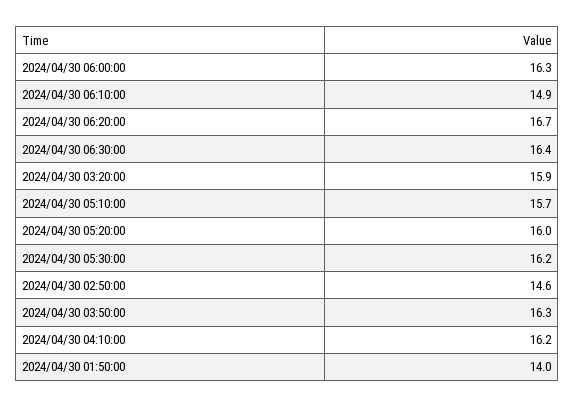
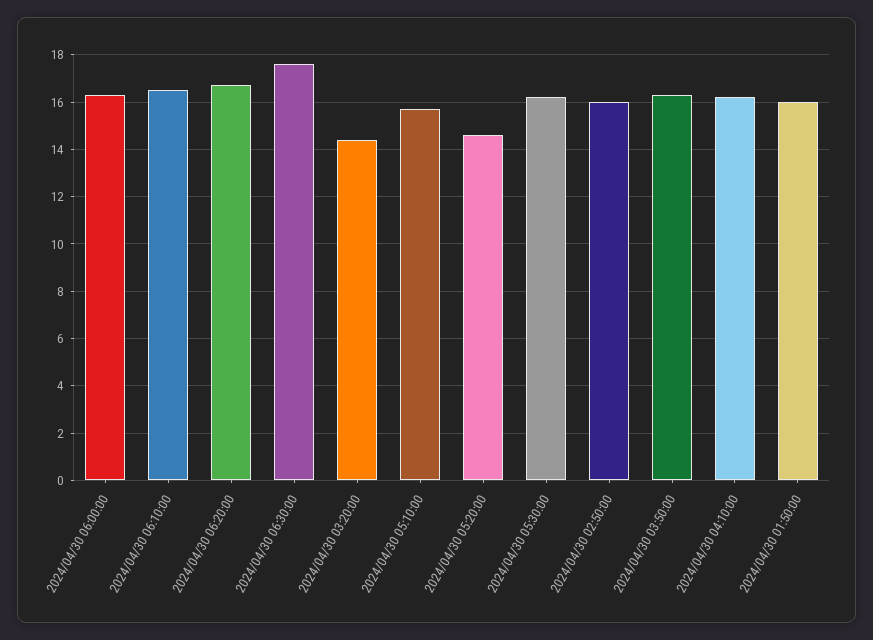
2024/04/30 06:10:00: 14.9 -> 16.5
2024/04/30 06:30:00: 16.4 -> 17.5
2024/04/30 03:20:00: 15.9 -> 14.5
2024/04/30 05:20:00: 16 -> 14.5
2024/04/30 02:50:00: 14.6 -> 16
2024/04/30 01:50:00: 14 -> 16

